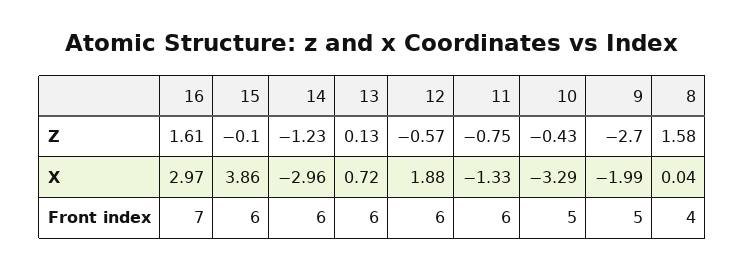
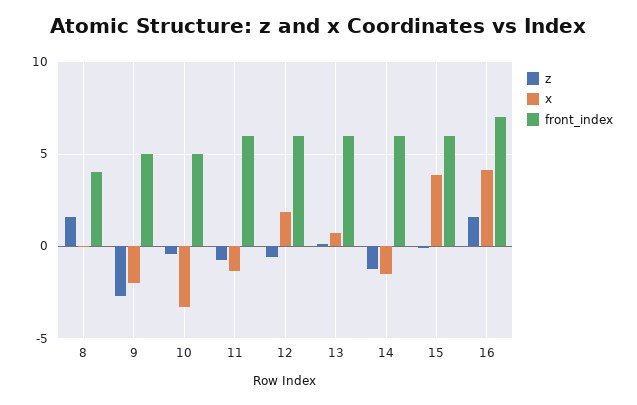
X, 16: 2.97 -> 4
X, 14: -2.96 -> -1.5

